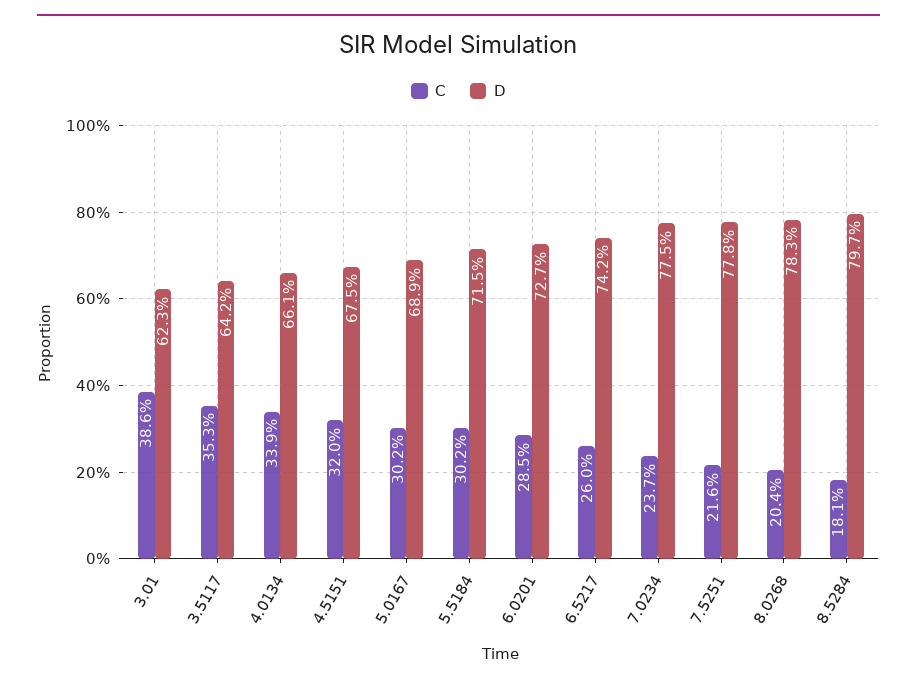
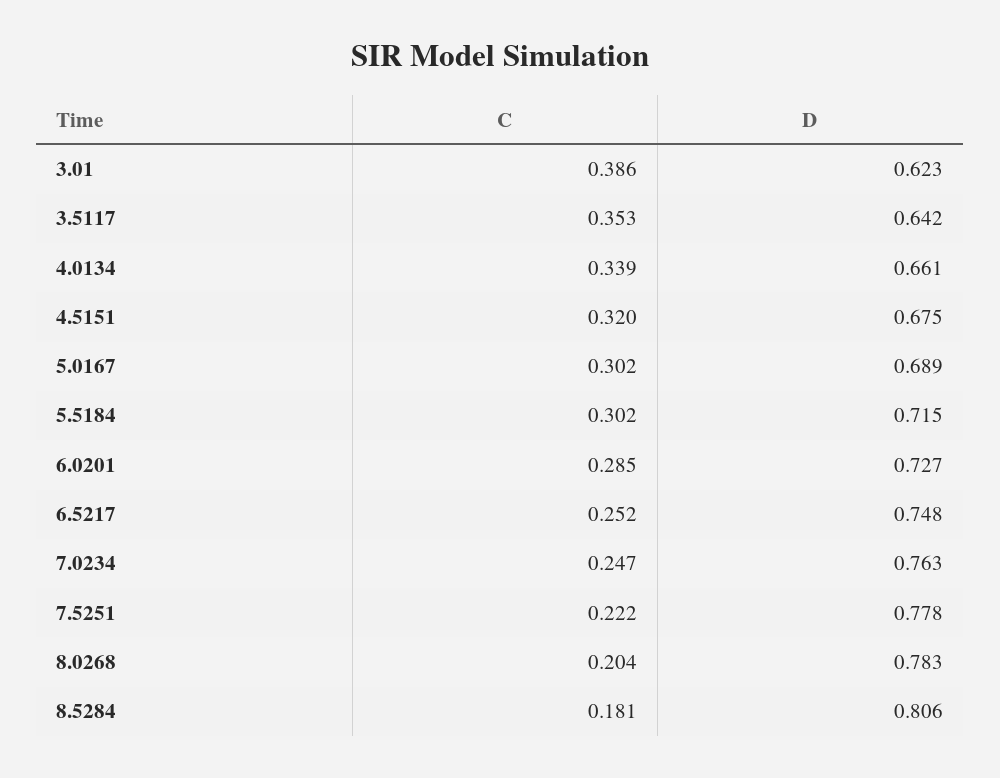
C, 6.5217: 0.26 -> 0.252
D, 6.5217: 0.742 -> 0.748
C, 7.0234: 0.237 -> 0.247
D, 7.0234: 0.775 -> 0.763
C, 7.5251: 0.216 -> 0.222
D, 8.5284: 0.797 -> 0.806

